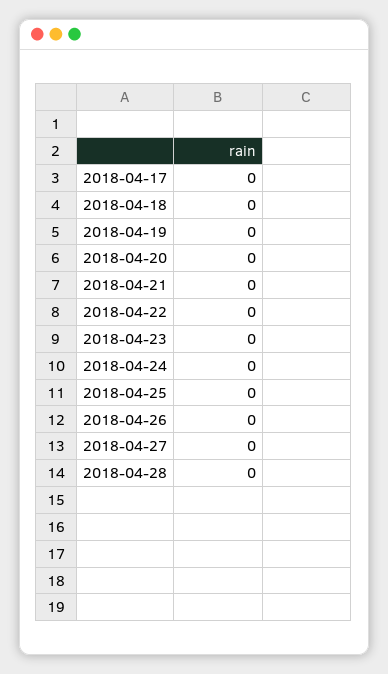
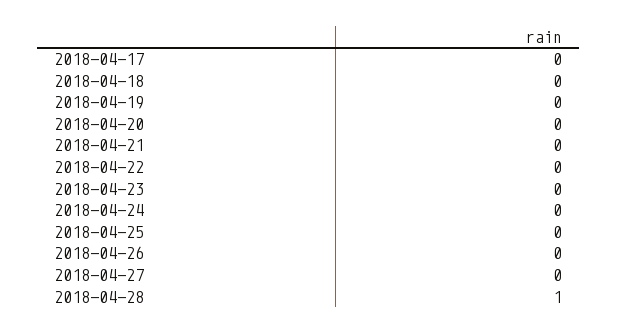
2018-04-28: 0 -> 1

